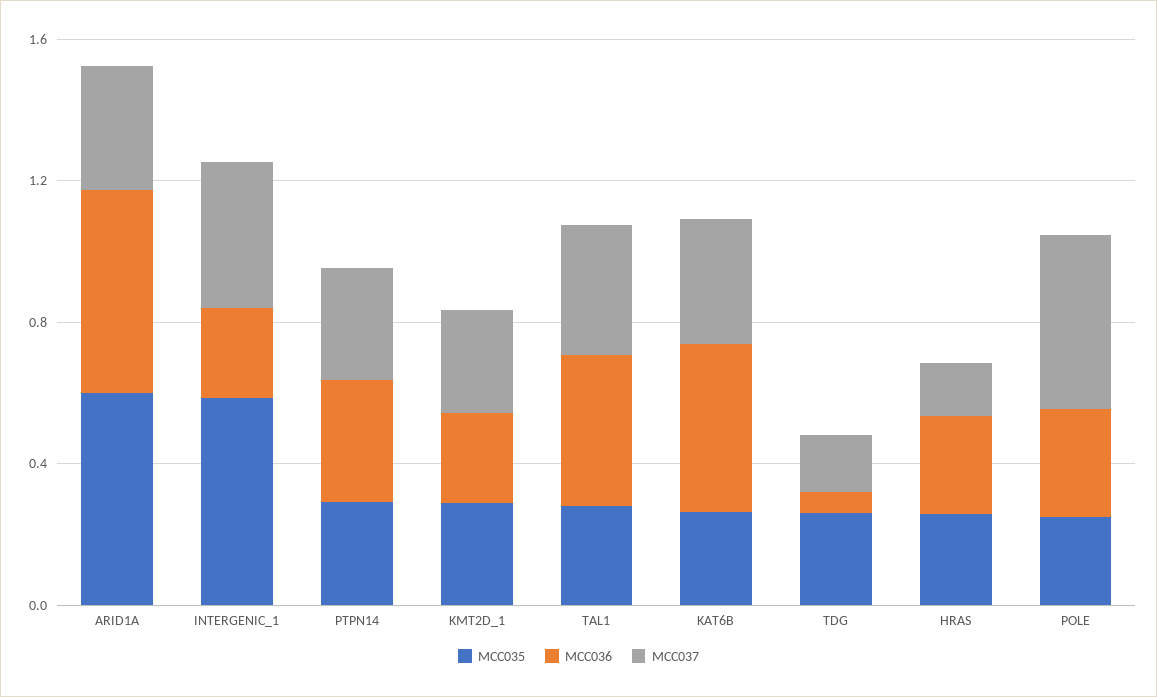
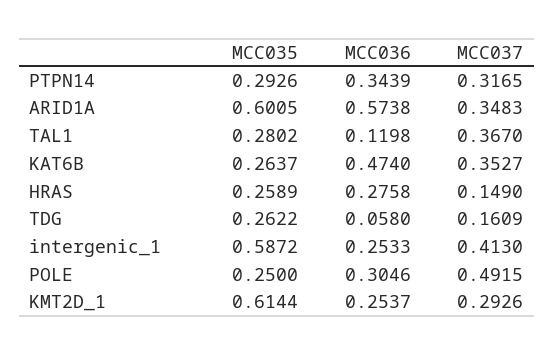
MCC035, KMT2D_1: 0.3 -> 0.6144
MCC036, TAL1: 0.4 -> 0.1198

